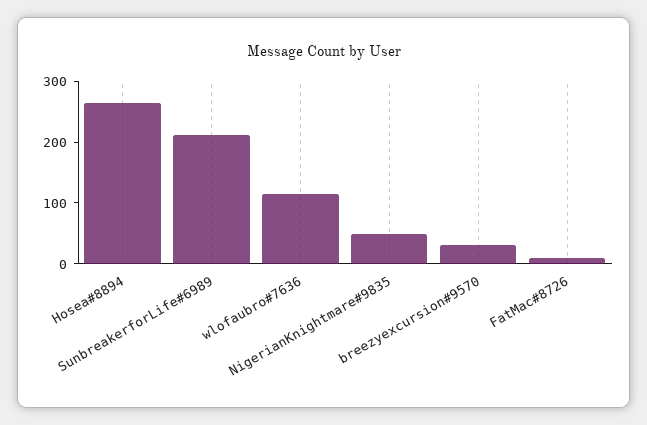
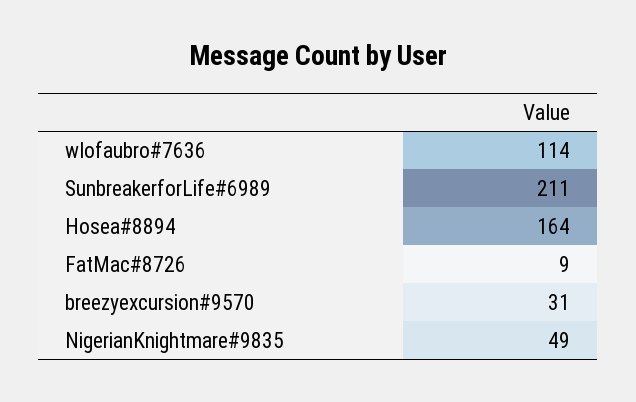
Hosea#8894: 260 -> 164

